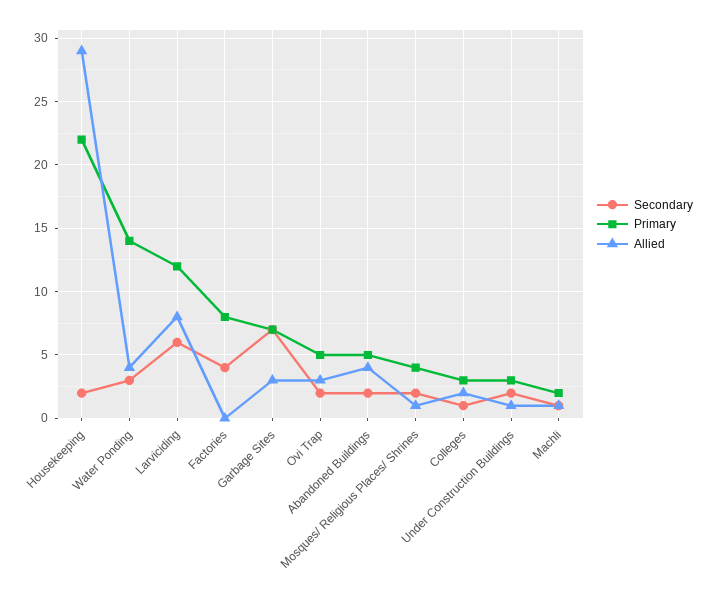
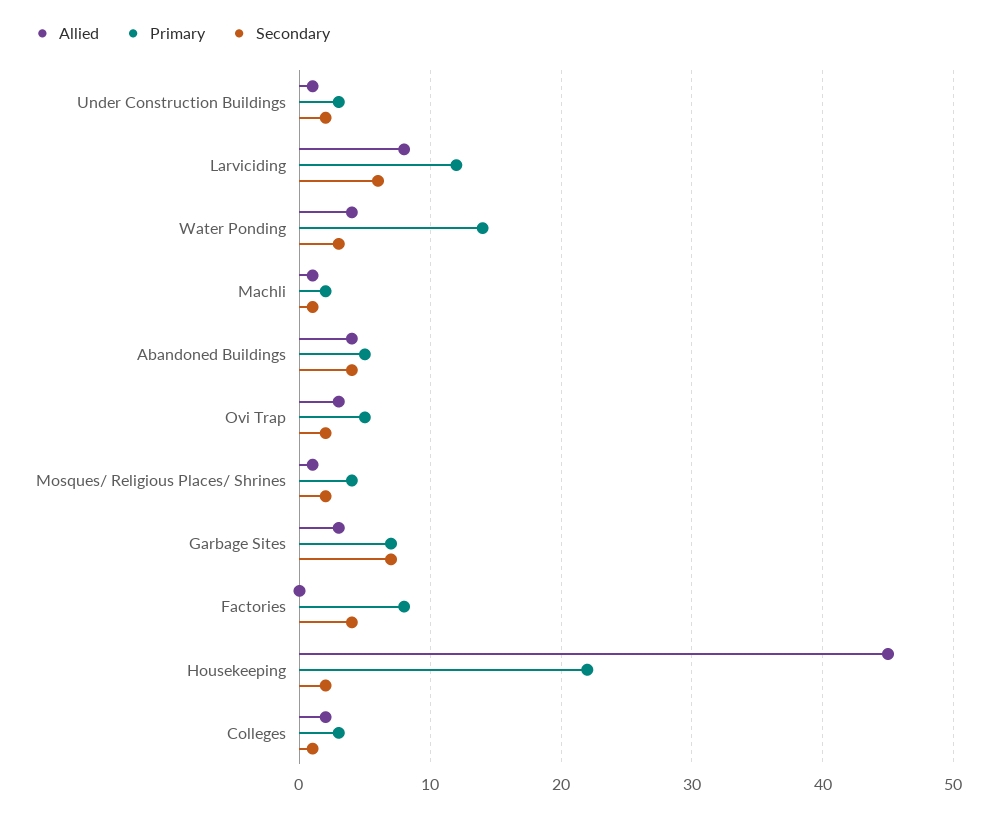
Allied, Housekeeping: 29 -> 45
Secondary, Abandoned Buildings: 2 -> 4

